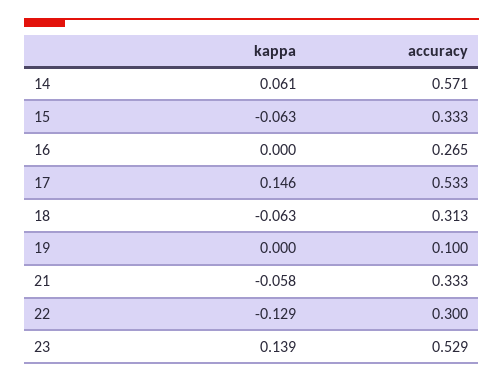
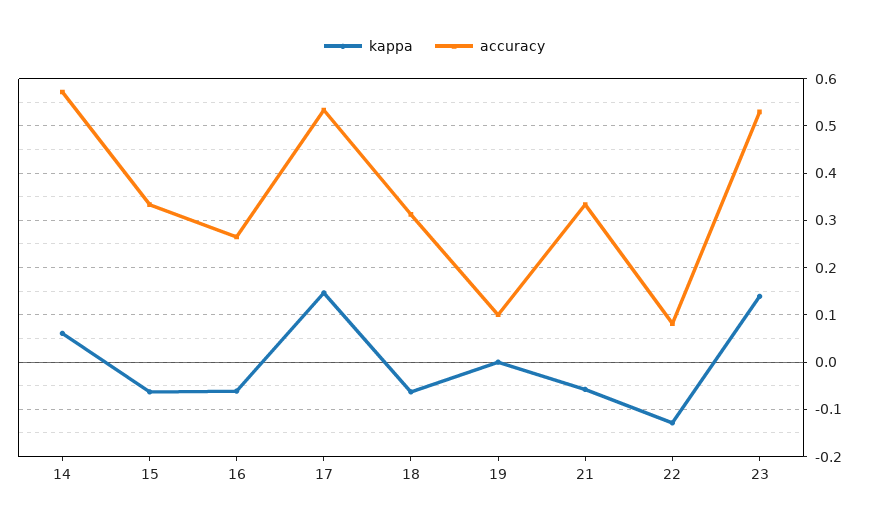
kappa, 16: 0 -> -0.06
accuracy, 22: 0.3 -> 0.08

